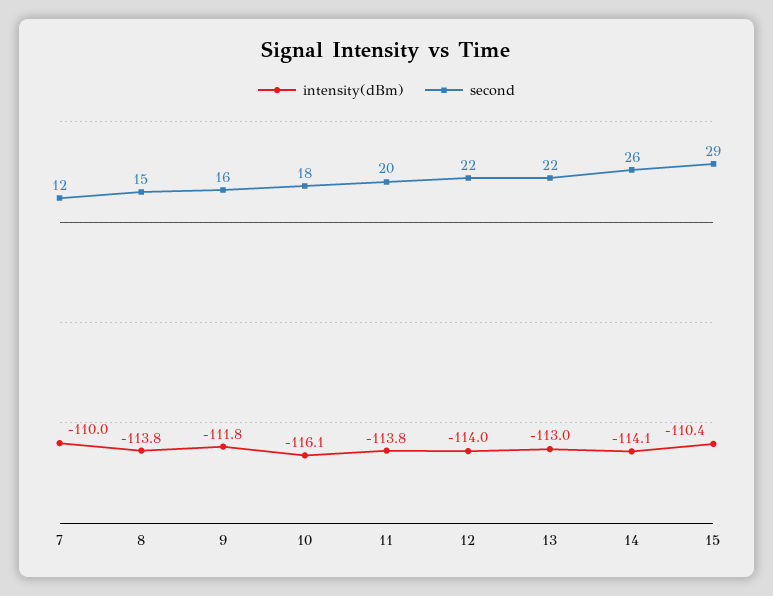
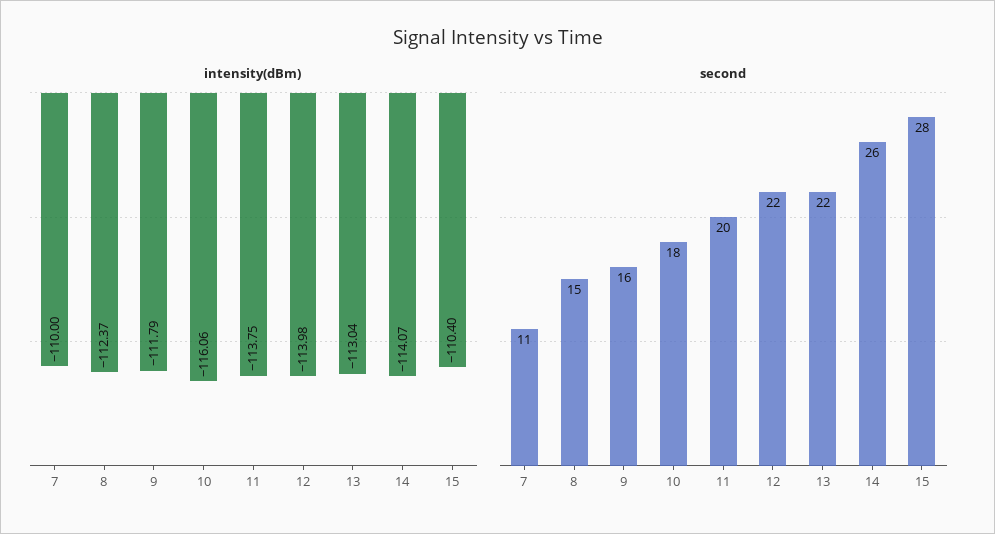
second, 7: 12 -> 11
intensity(dBm), 8: -113.8 -> -112.37
second, 15: 29 -> 28

